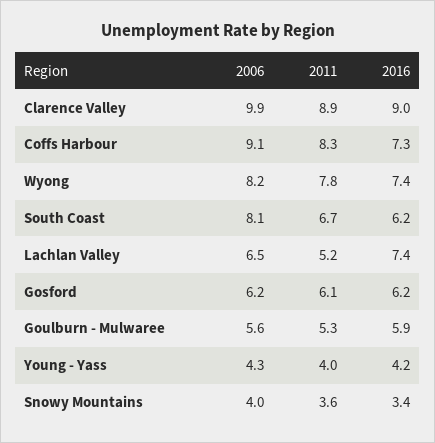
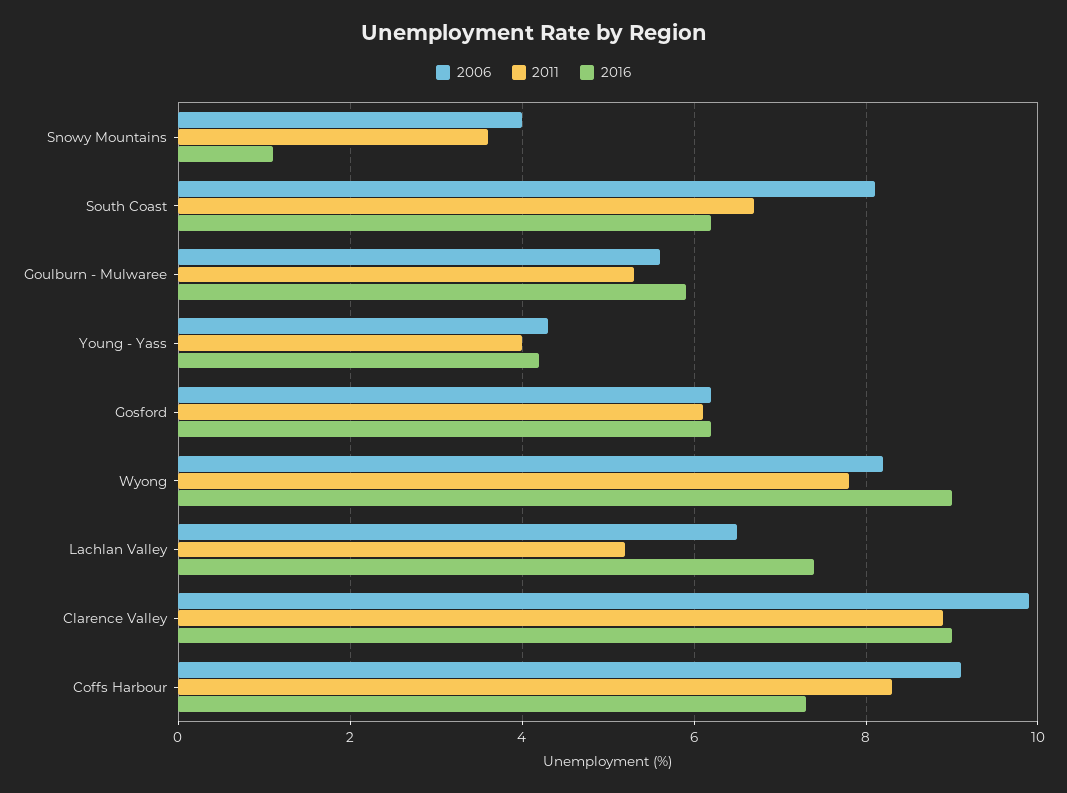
2016, Wyong: 7.4 -> 9
2016, Snowy Mountains: 3.4 -> 1

